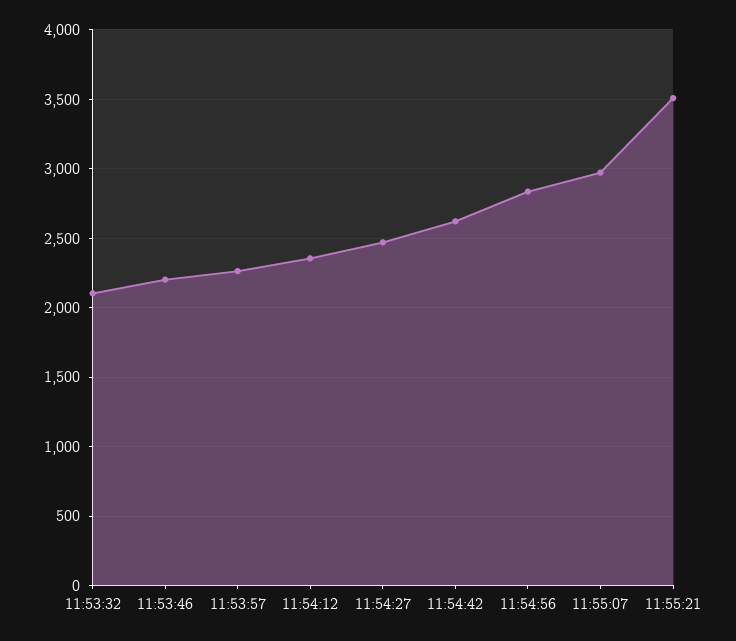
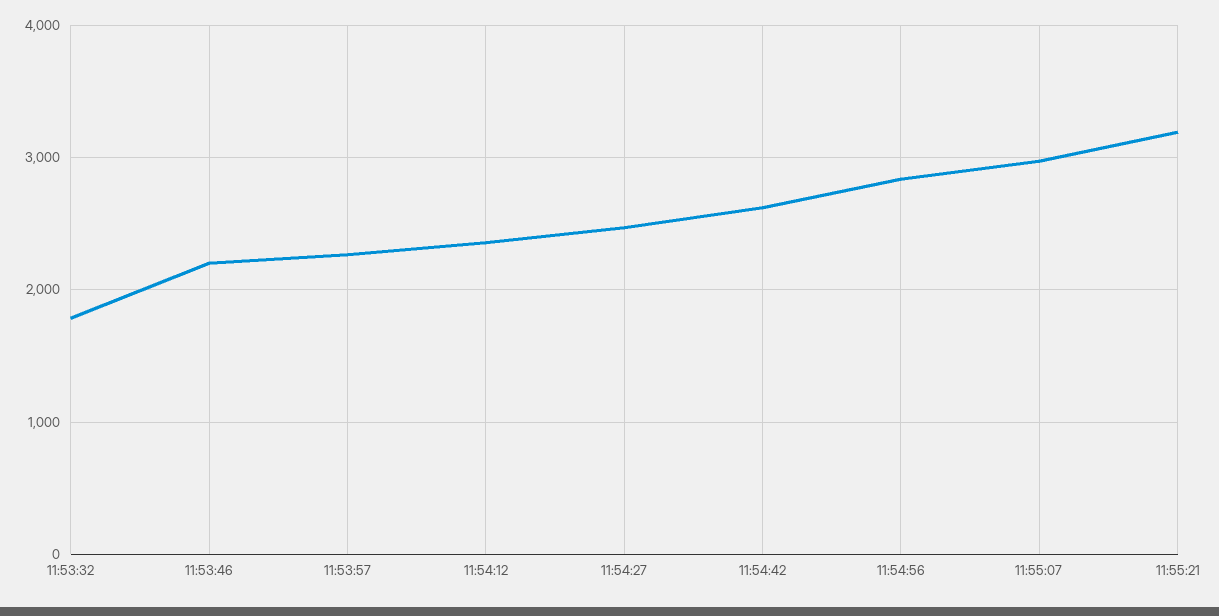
11:53:32: 2100 -> 1800
11:55:21: 3500 -> 3200

